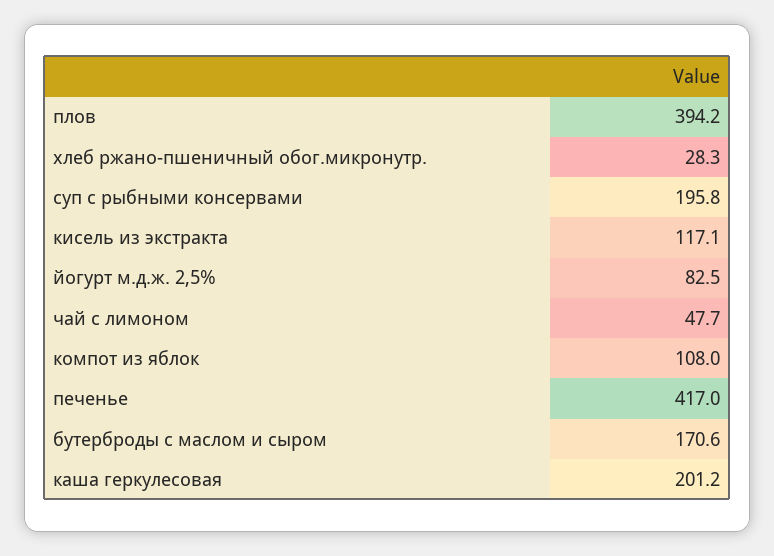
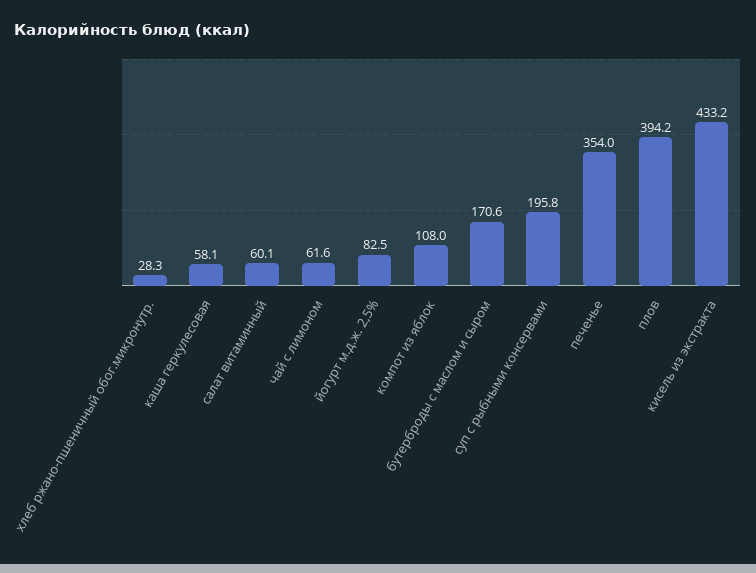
кисель из экстракта: 117.1 -> 433.2
чай с лимоном: 47.7 -> 61.6
печенье: 417 -> 354
каша геркулесовая: 201.2 -> 58.1
салат витаминный: none -> 60.1

